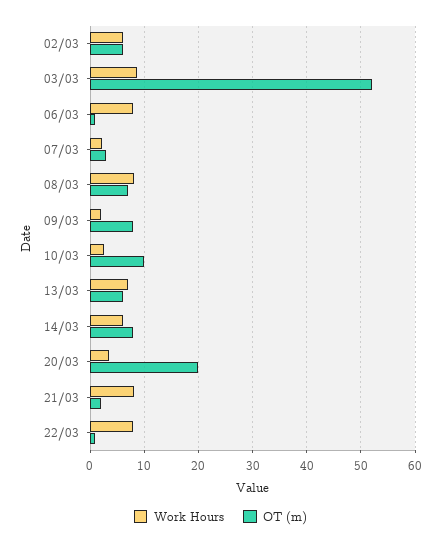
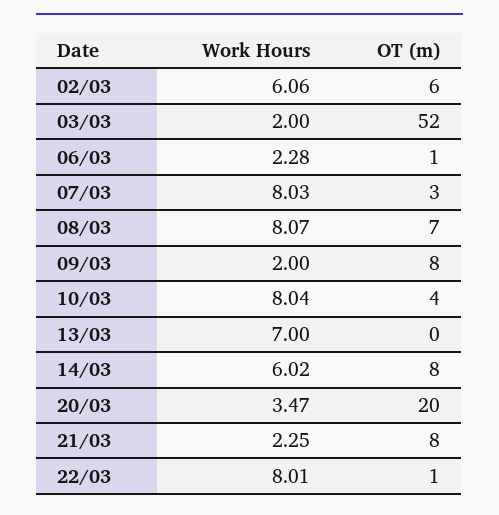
Work Hours, 03/03: 8 -> 2
Work Hours, 06/03: 8 -> 2.28
Work Hours, 07/03: 2 -> 8.03
Work Hours, 10/03: 2 -> 8.04
OT (m), 10/03: 10 -> 4
OT (m), 13/03: 6 -> 0
Work Hours, 21/03: 8 -> 2.25
OT (m), 21/03: 2 -> 8

